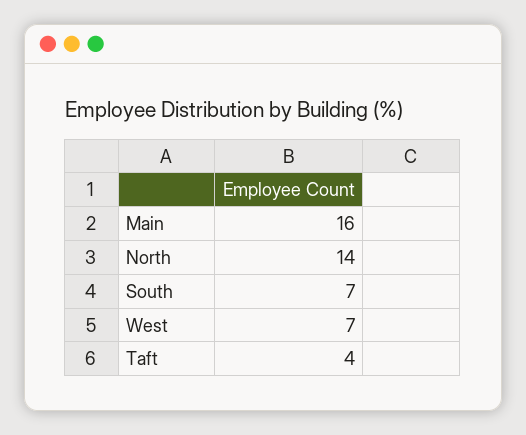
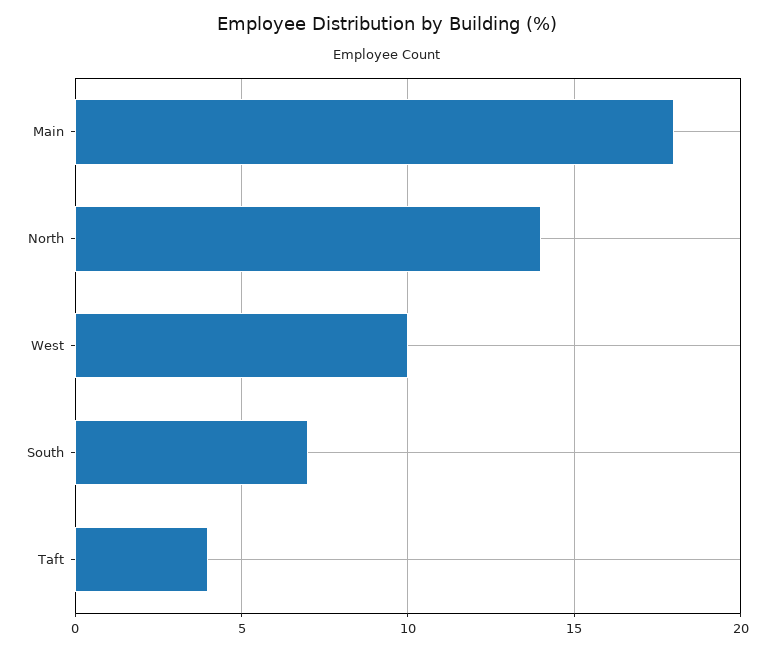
Main: 16 -> 18
West: 7 -> 10

